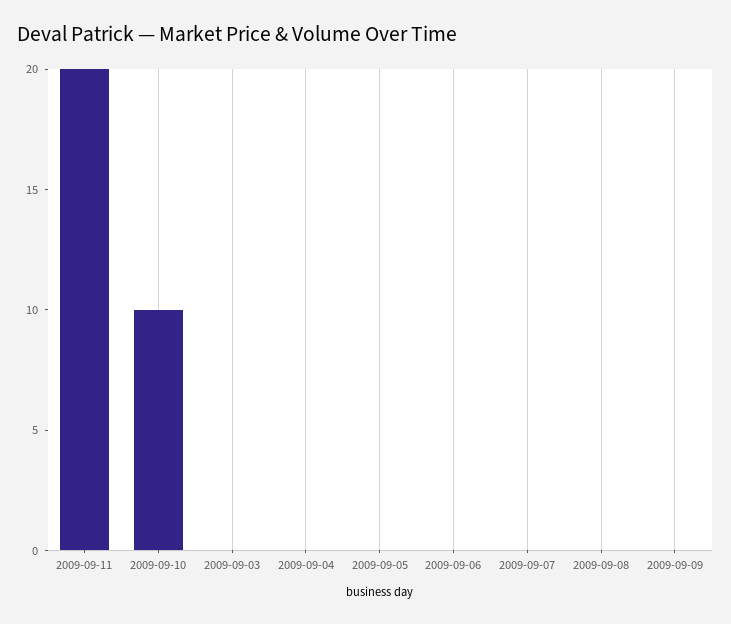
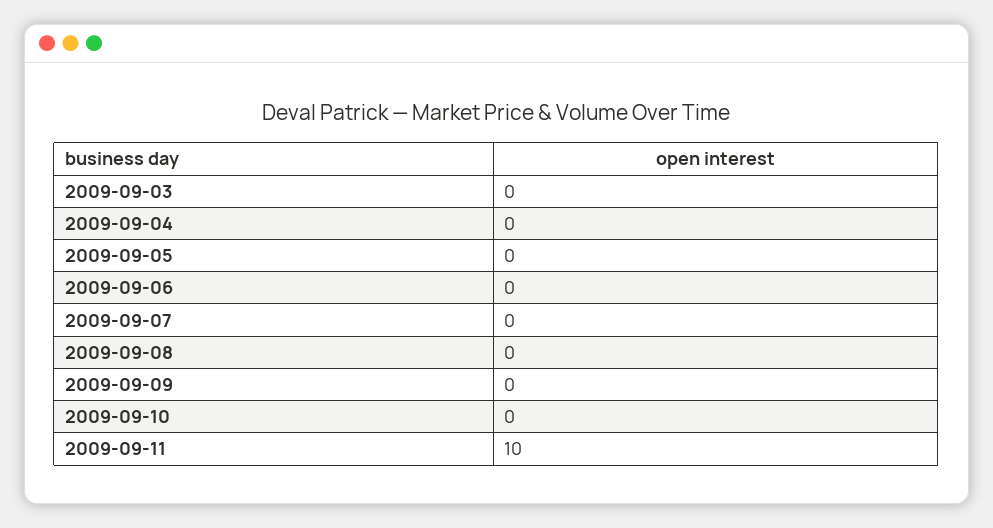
2009-09-11: 20 -> 10
2009-09-10: 10 -> 0

